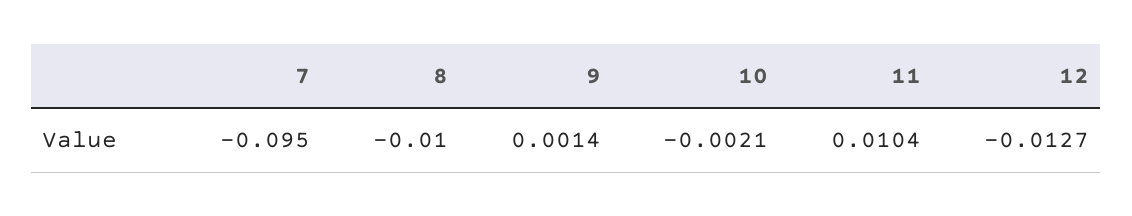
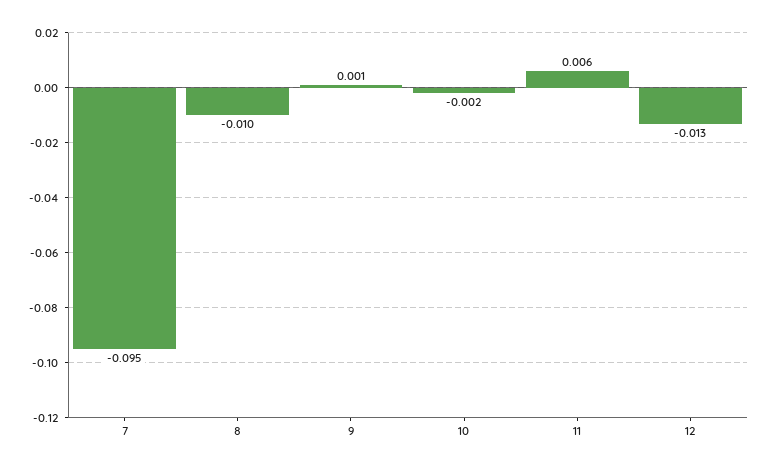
11: 0.0104 -> 0.006

